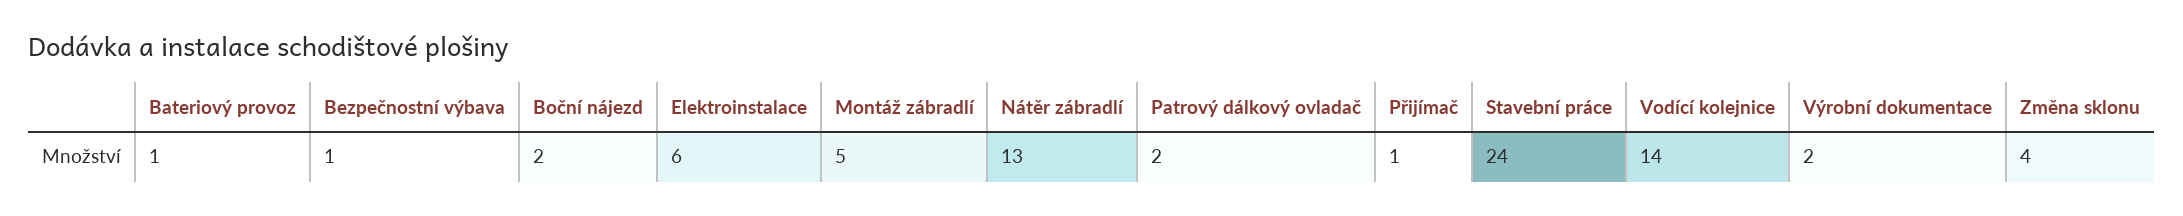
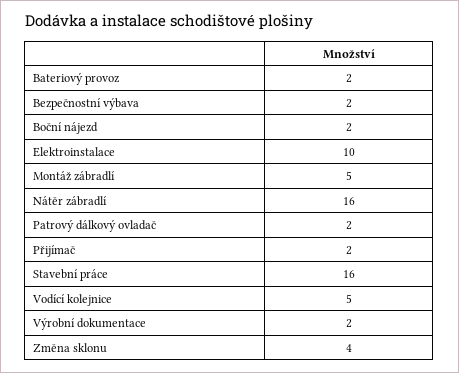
Bateriový provoz: 1 -> 2
Bezpečnostní výbava: 1 -> 2
Elektroinstalace: 6 -> 10
Nátěr zábradlí: 13 -> 16
Přijímač: 1 -> 2
Stavební práce: 24 -> 16
Vodící kolejnice: 14 -> 5

